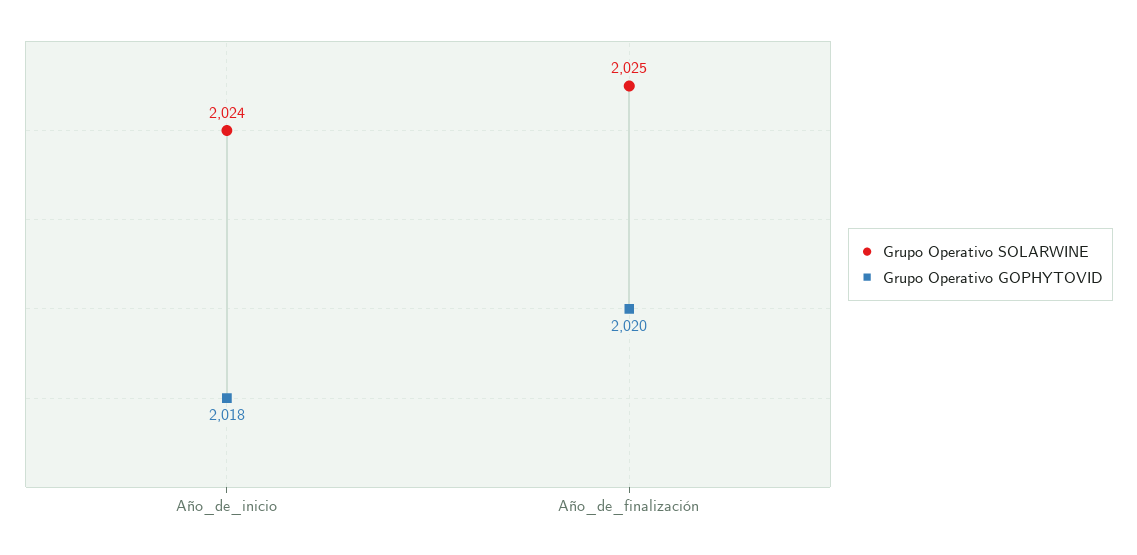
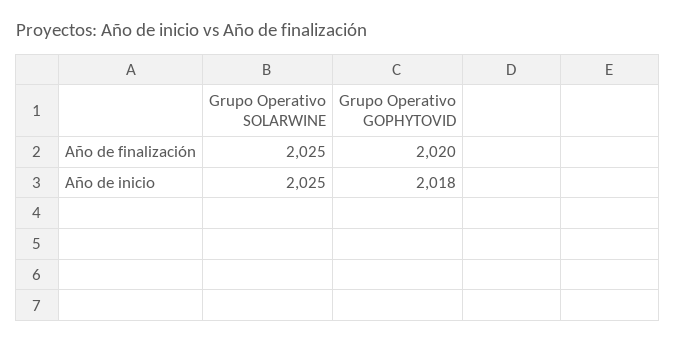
Grupo Operativo SOLARWINE, Año_de_inicio: 2024 -> 2025

